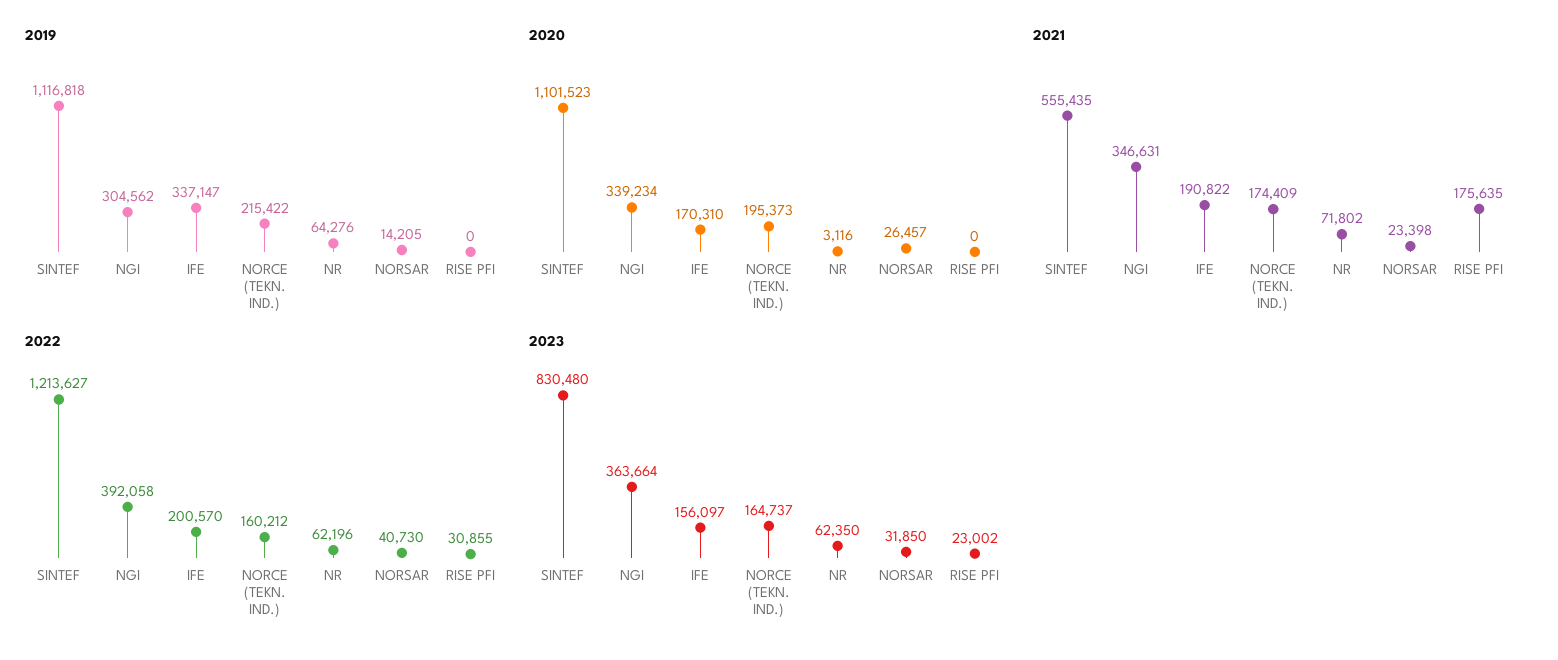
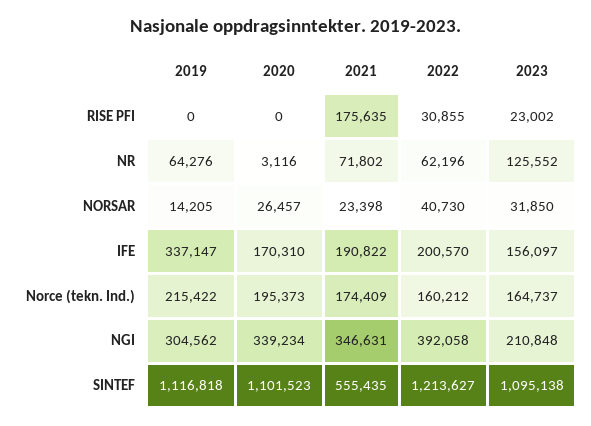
2023, SINTEF: 830480 -> 1095138
2023, NGI: 363664 -> 210848
2023, NR: 62350 -> 125552

